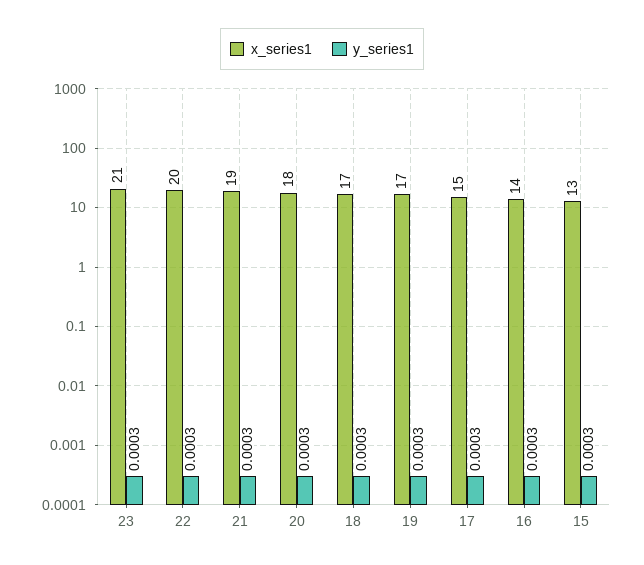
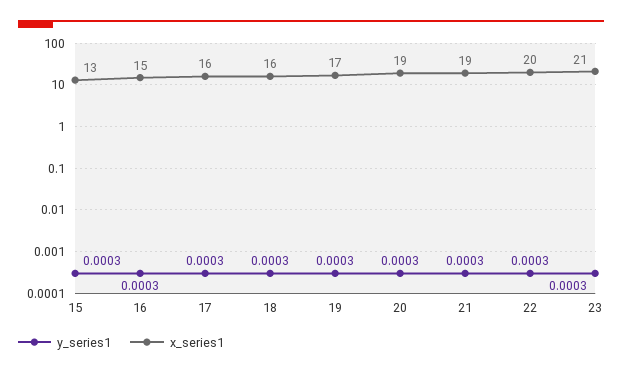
x_series1, 20: 18 -> 19
x_series1, 18: 17 -> 16
x_series1, 17: 15 -> 16
x_series1, 16: 14 -> 15

